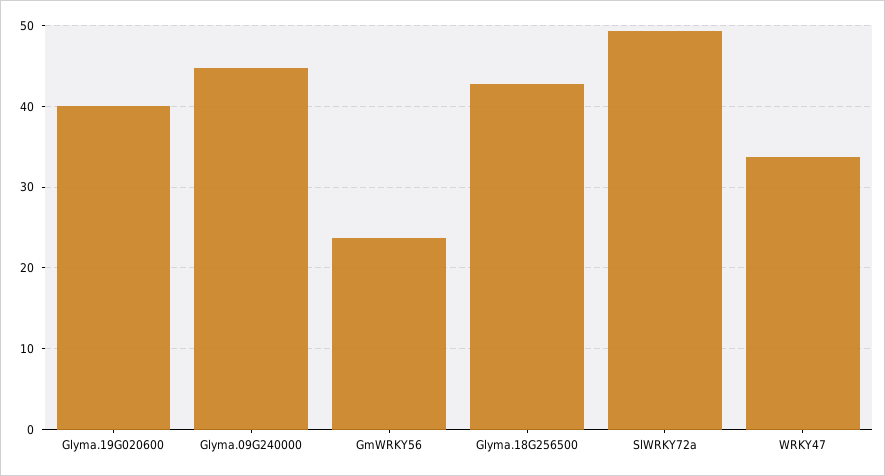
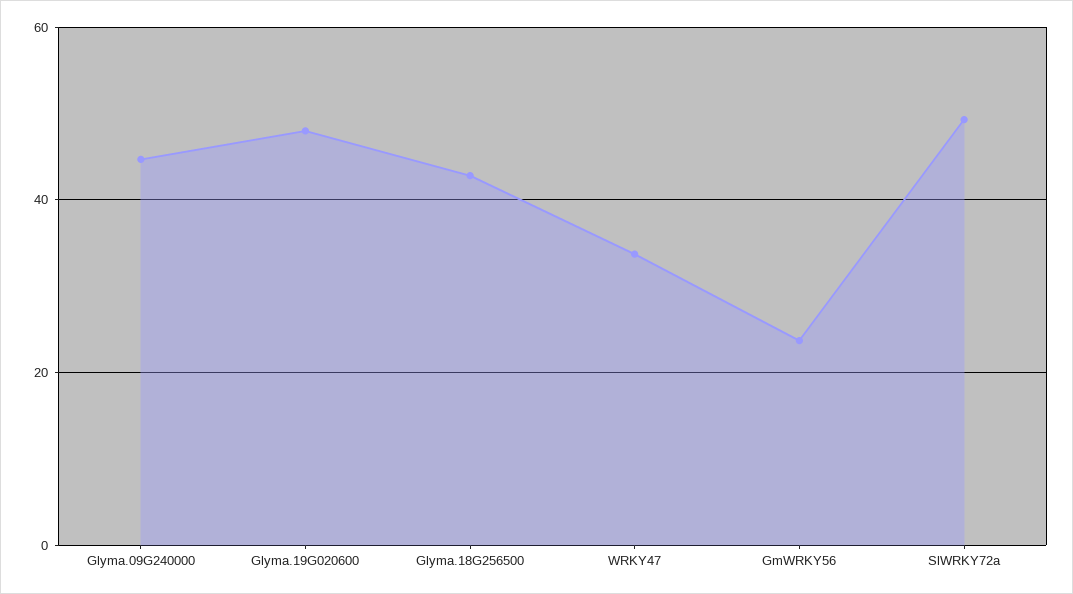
Glyma.19G020600: 40 -> 48

